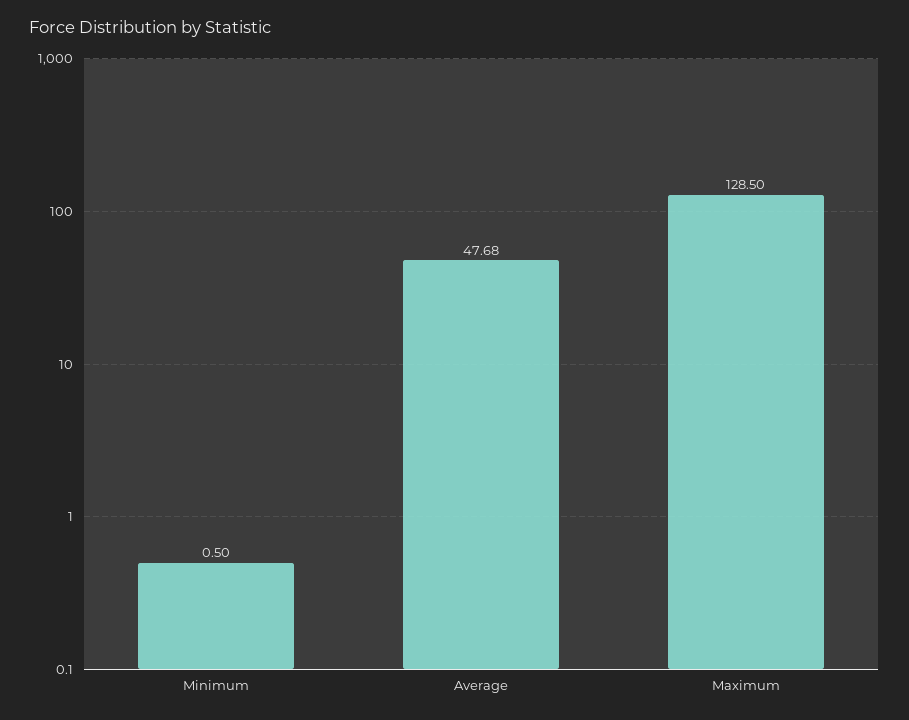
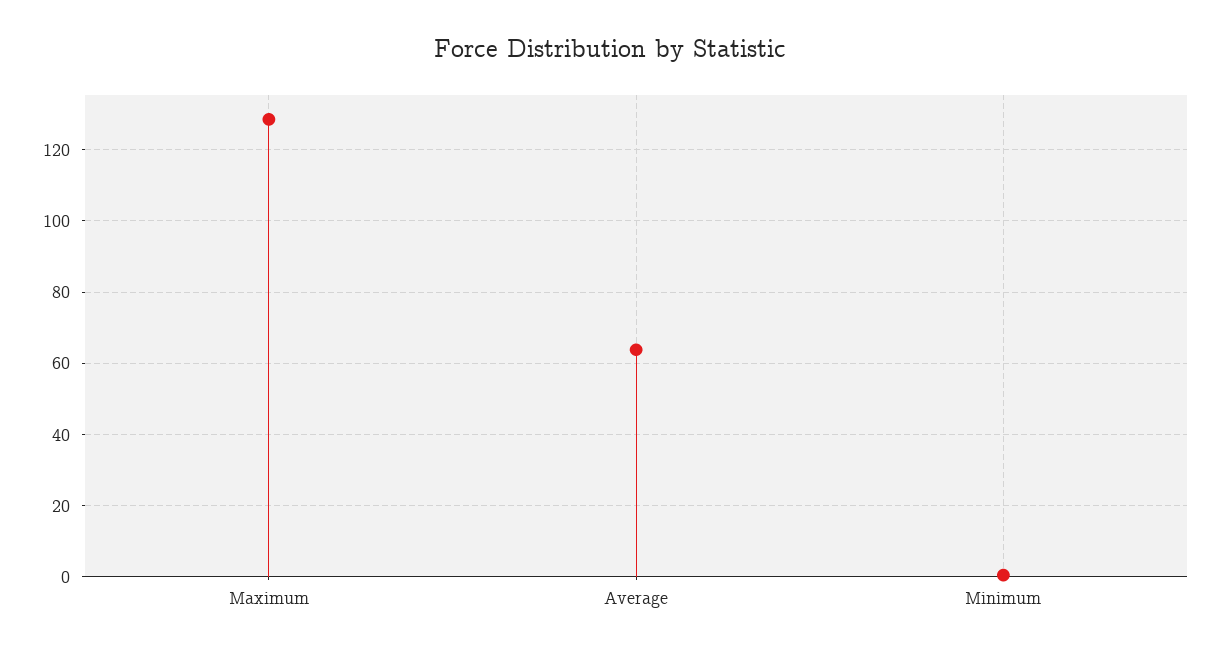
Average: 47.68 -> 64

